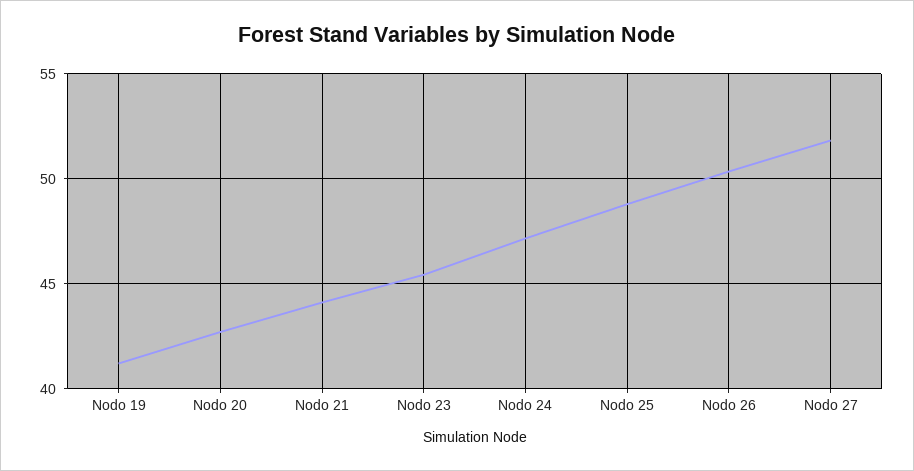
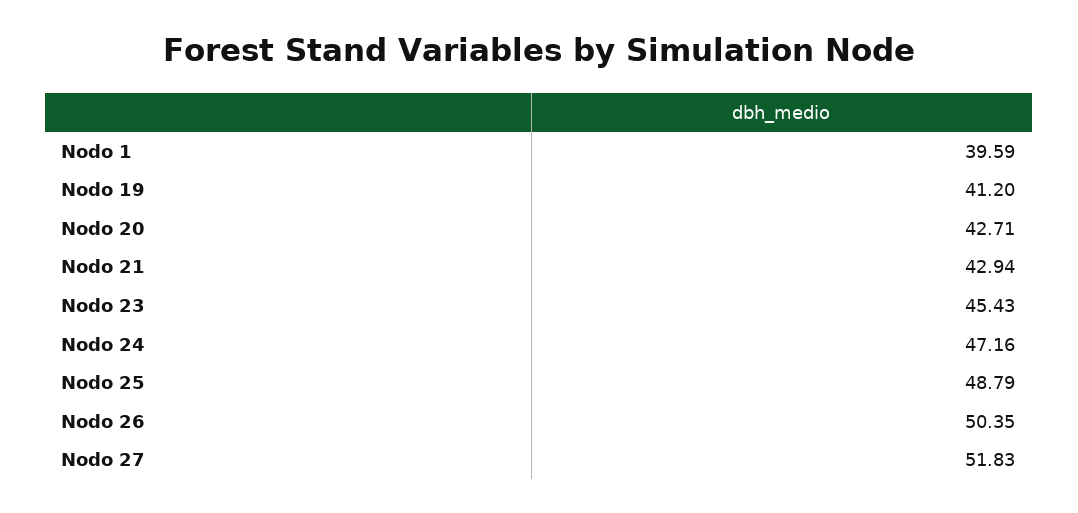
Nodo 21: 44 -> 42.94
Nodo 1: none -> 39.59

